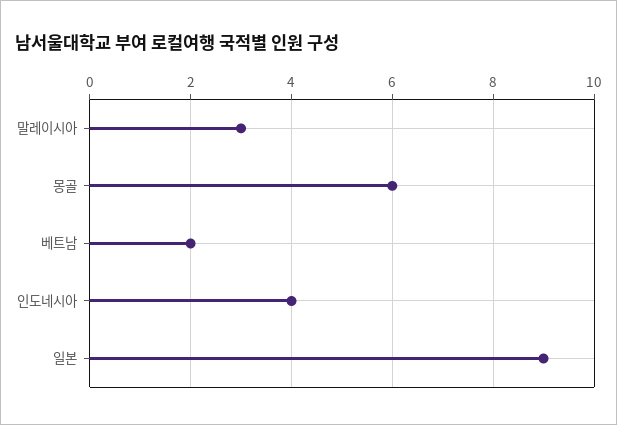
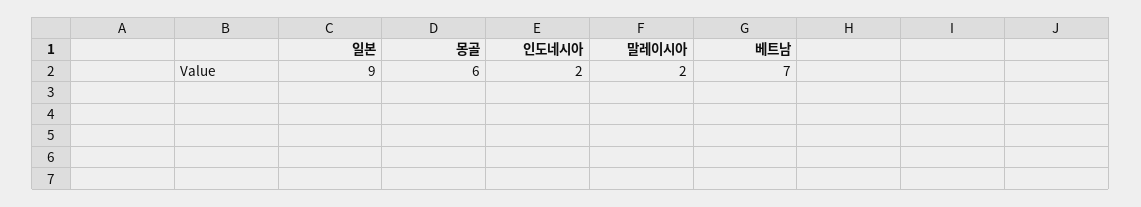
말레이시아: 3 -> 2
베트남: 2 -> 7
인도네시아: 4 -> 2

